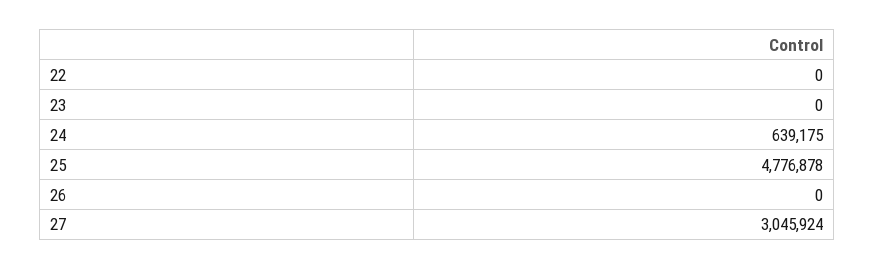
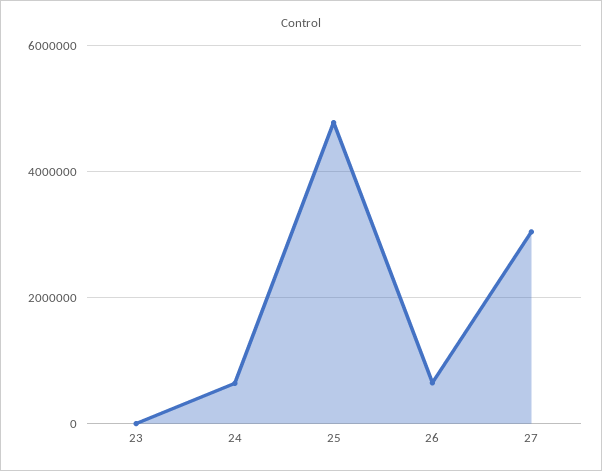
22: 0 -> none
26: 0 -> 600000

